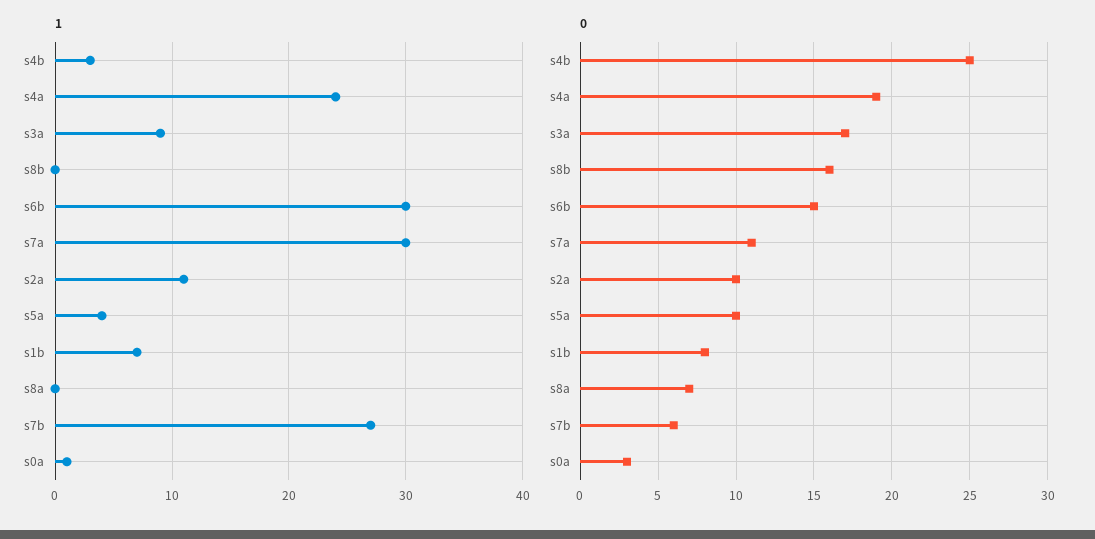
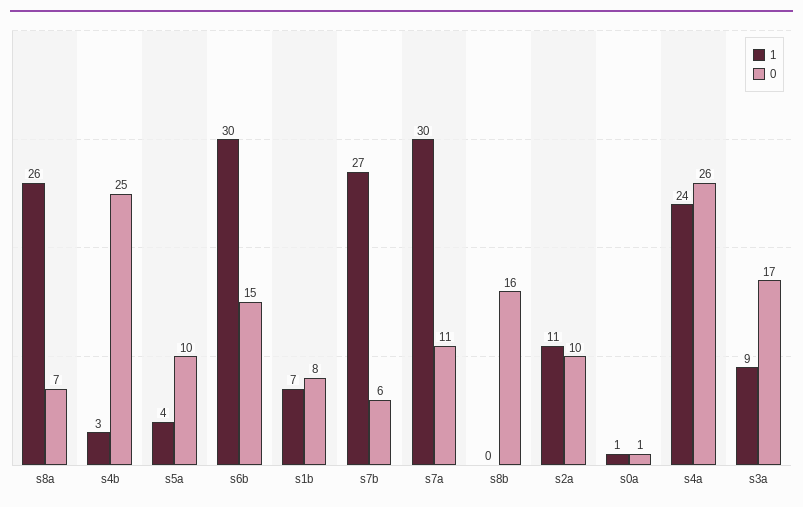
1, s8a: 0 -> 26
0, s4a: 19 -> 26
0, s0a: 3 -> 1

